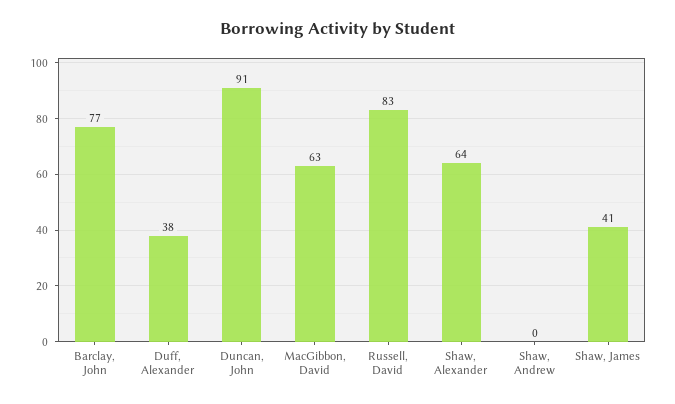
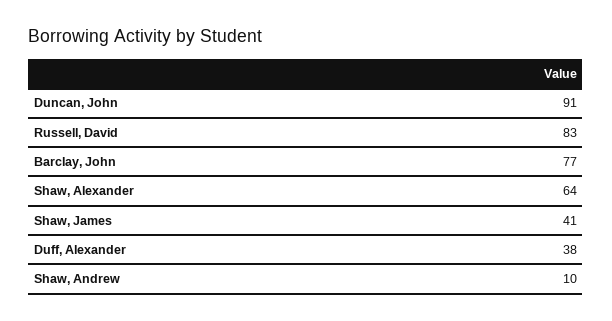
MacGibbon, David: 63 -> none
Shaw, Andrew: 0 -> 10

